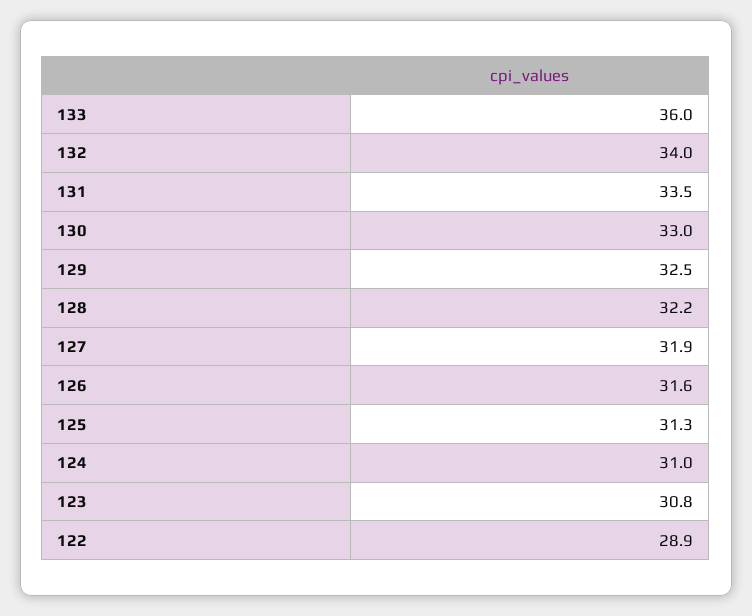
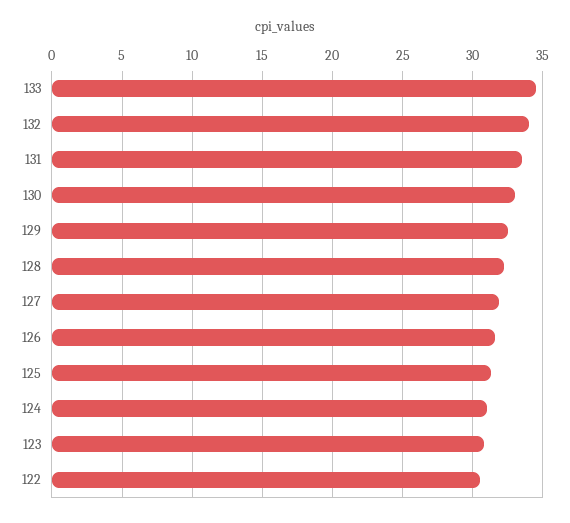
133: 36 -> 34.5
122: 28.9 -> 30.5

